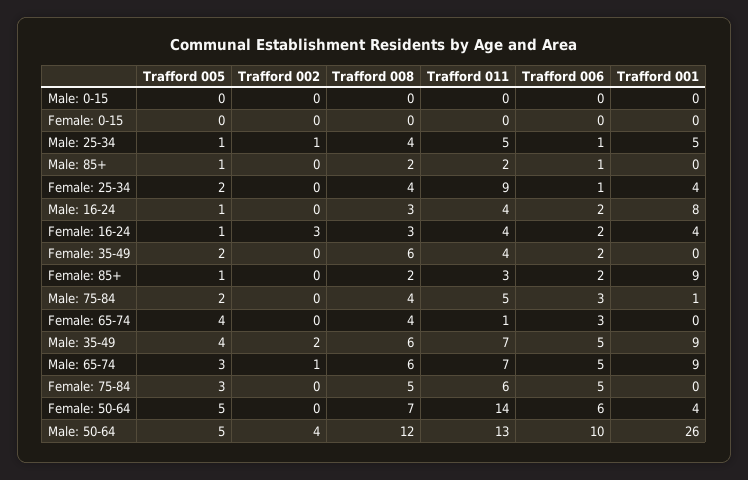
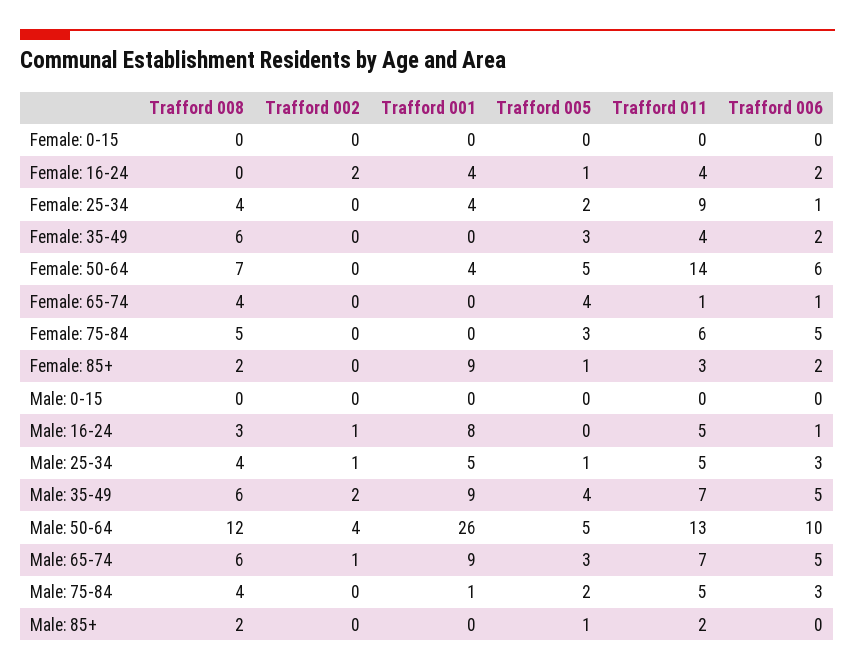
Trafford 006, Male: 25-34: 1 -> 3
Trafford 006, Male: 85+: 1 -> 0
Trafford 005, Male: 16-24: 1 -> 0
Trafford 002, Male: 16-24: 0 -> 1
Trafford 011, Male: 16-24: 4 -> 5
Trafford 006, Male: 16-24: 2 -> 1
Trafford 002, Female: 16-24: 3 -> 2
Trafford 008, Female: 16-24: 3 -> 0
Trafford 005, Female: 35-49: 2 -> 3
Trafford 006, Female: 65-74: 3 -> 1

